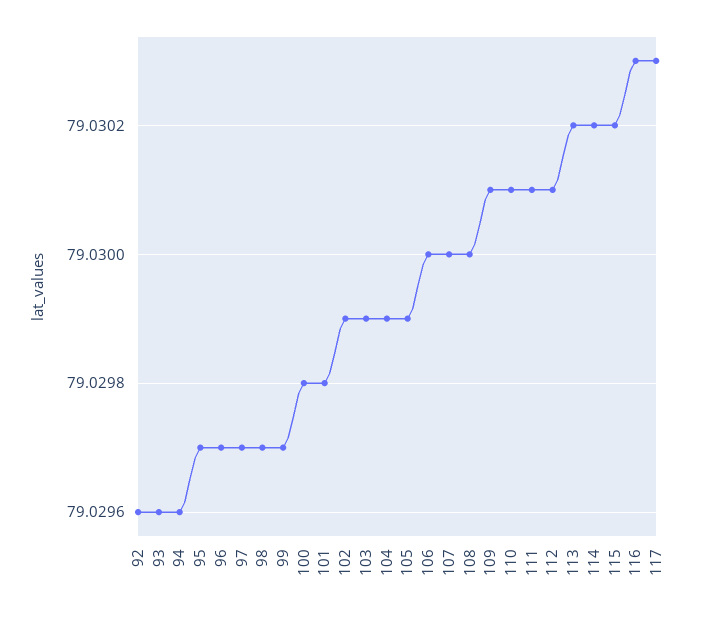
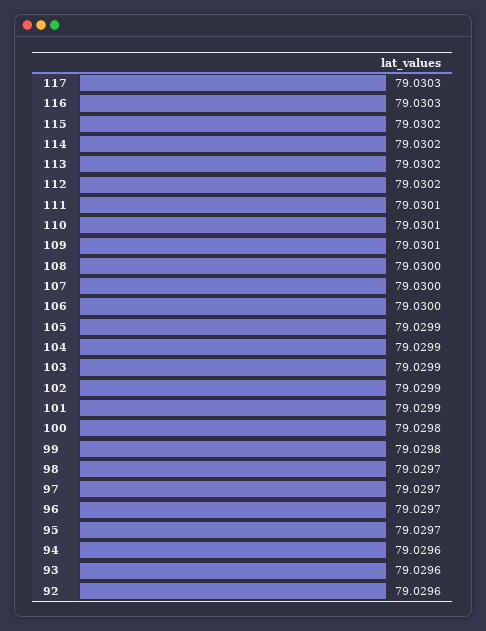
99: 79.0297 -> 79.0298
101: 79.0298 -> 79.0299
112: 79.0301 -> 79.0302

